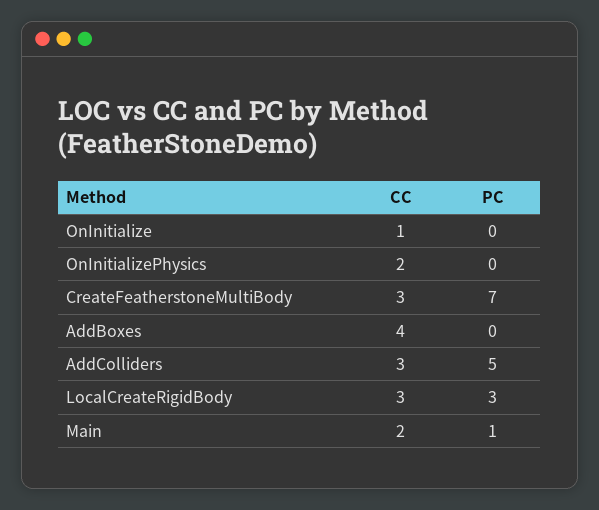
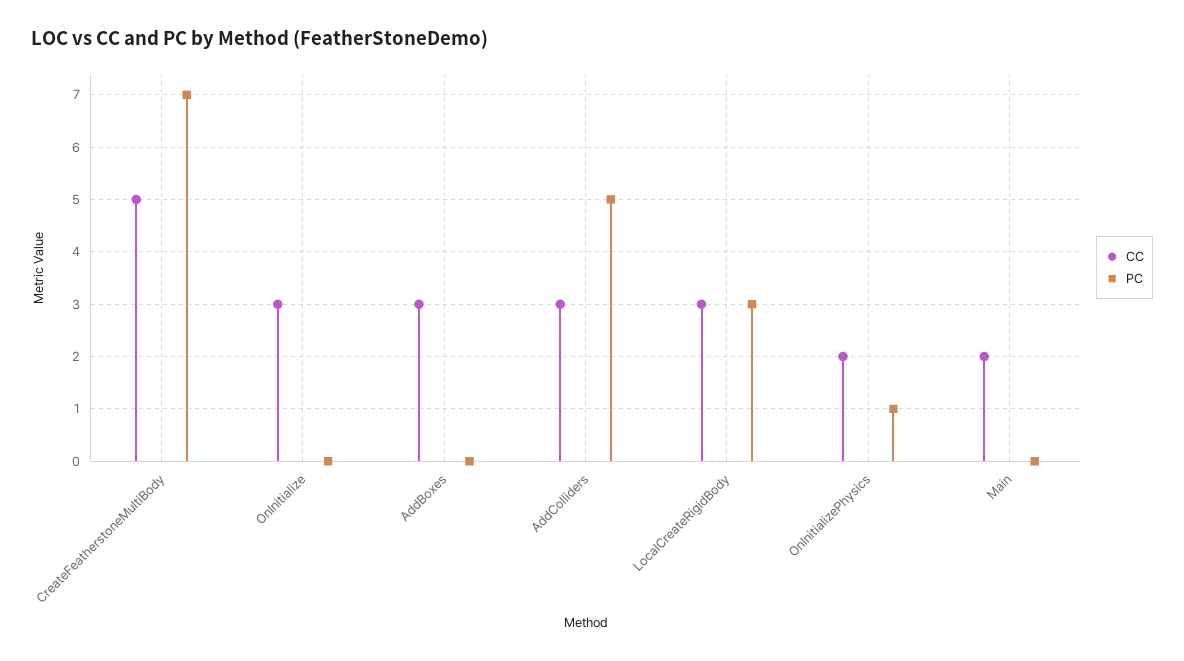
CC, OnInitialize: 1 -> 3
PC, OnInitializePhysics: 0 -> 1
CC, CreateFeatherstoneMultiBody: 3 -> 5
CC, AddBoxes: 4 -> 3
PC, Main: 1 -> 0

